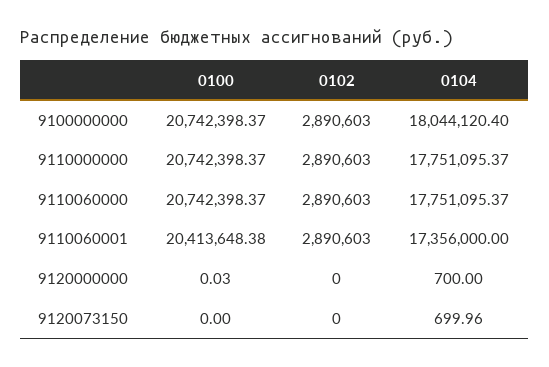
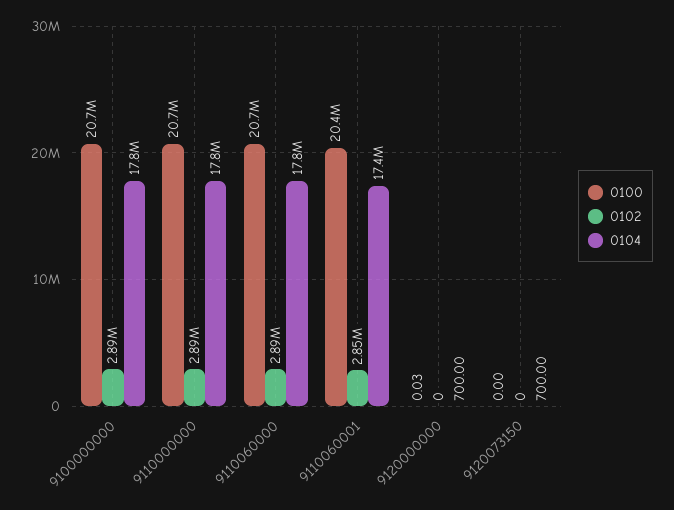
0104, 9100000000: 18044120.4 -> 17800000
0102, 9110060001: 2890603 -> 2850000
0104, 9120073150: 699.96 -> 700

